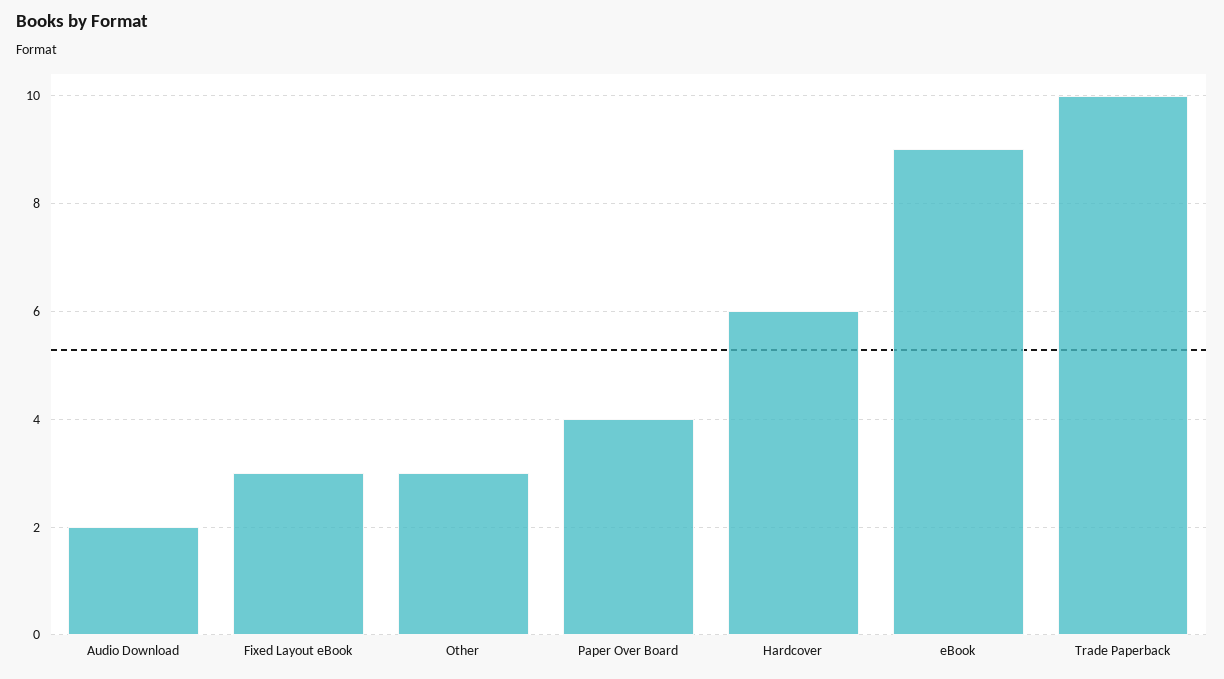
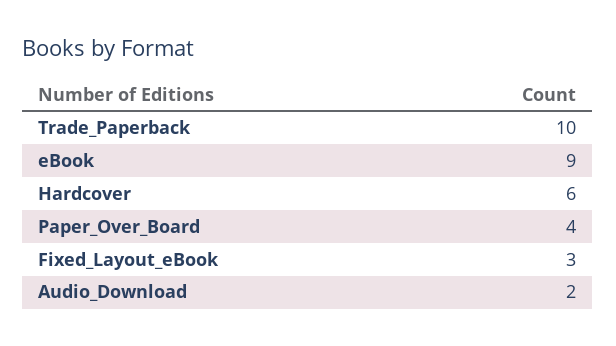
Other: 3 -> none

